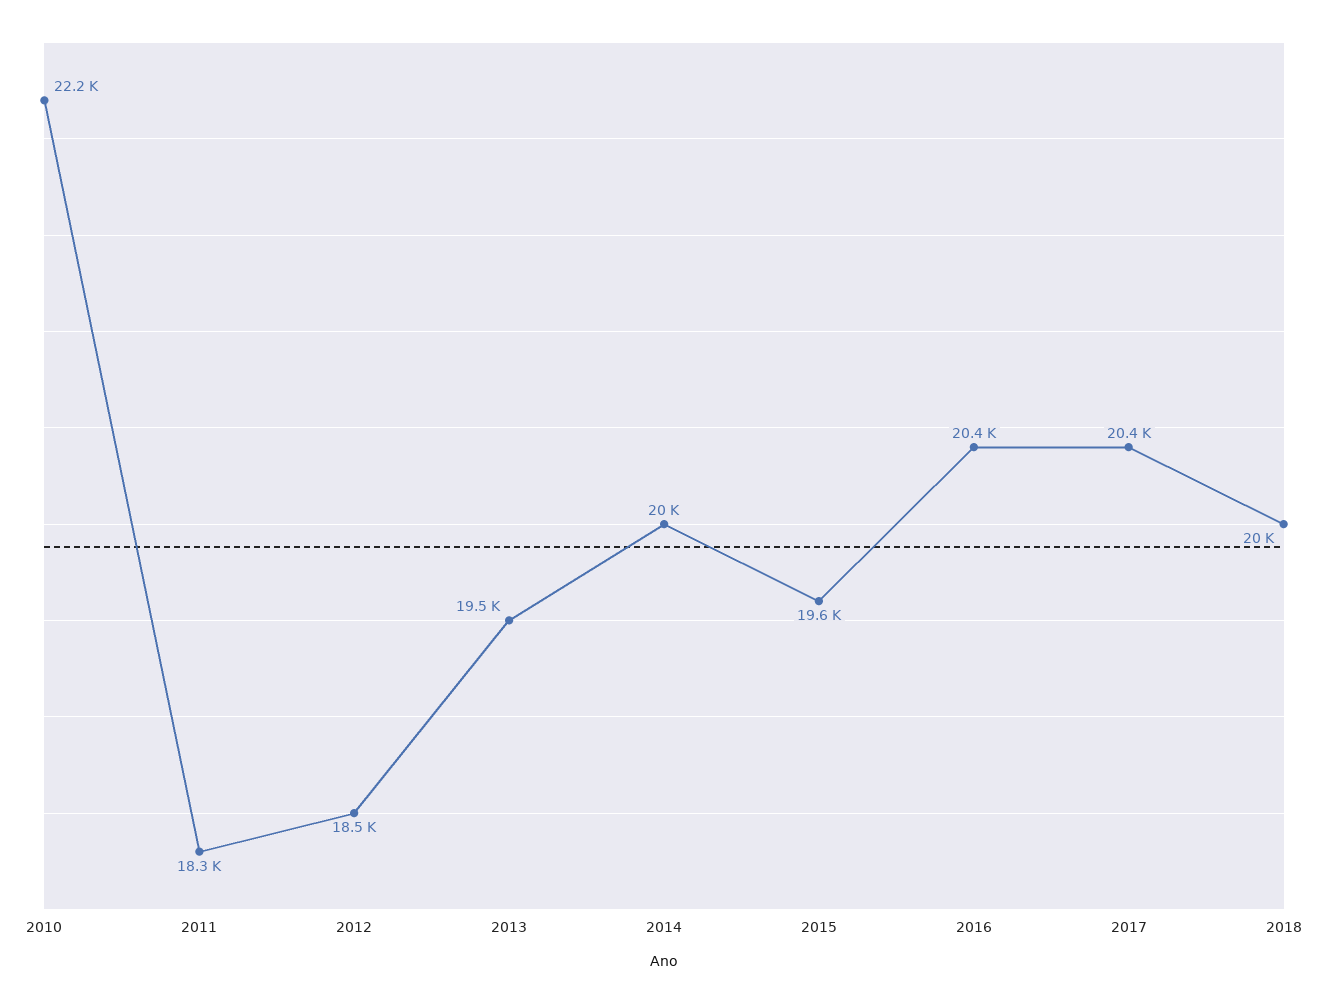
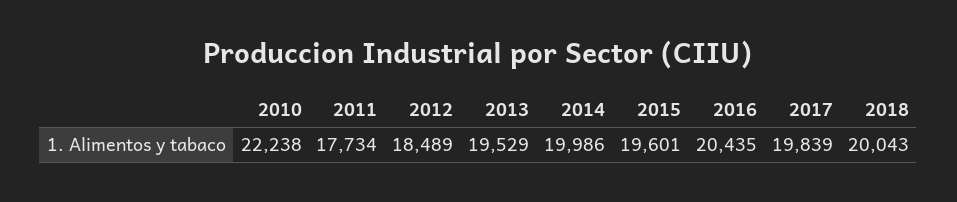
2011: 18300 -> 17734
2017: 20400 -> 19839

